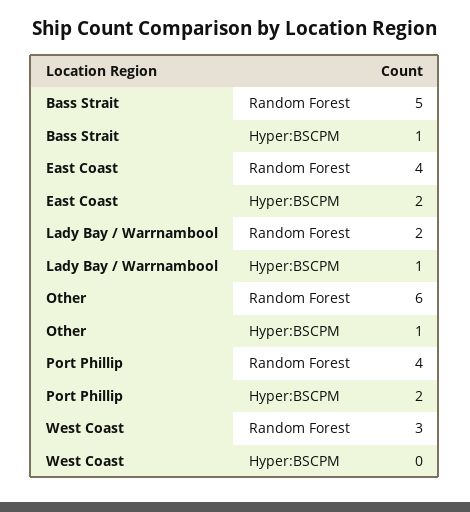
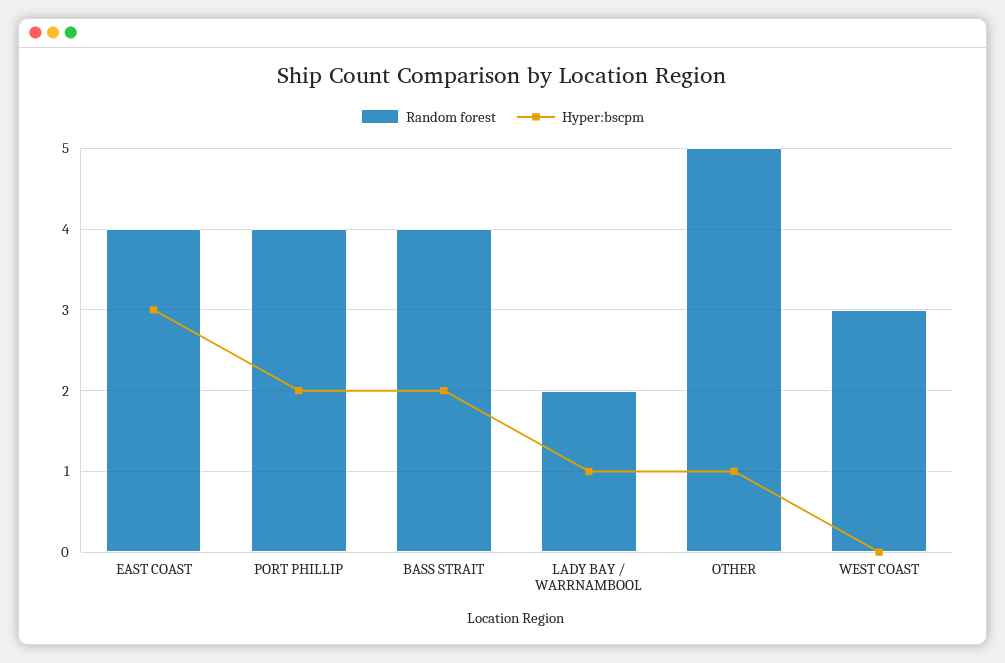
Random Forest, Bass Strait: 5 -> 4
Hyper:BSCPM, Bass Strait: 1 -> 2
Hyper:BSCPM, East Coast: 2 -> 3
Random Forest, Other: 6 -> 5

